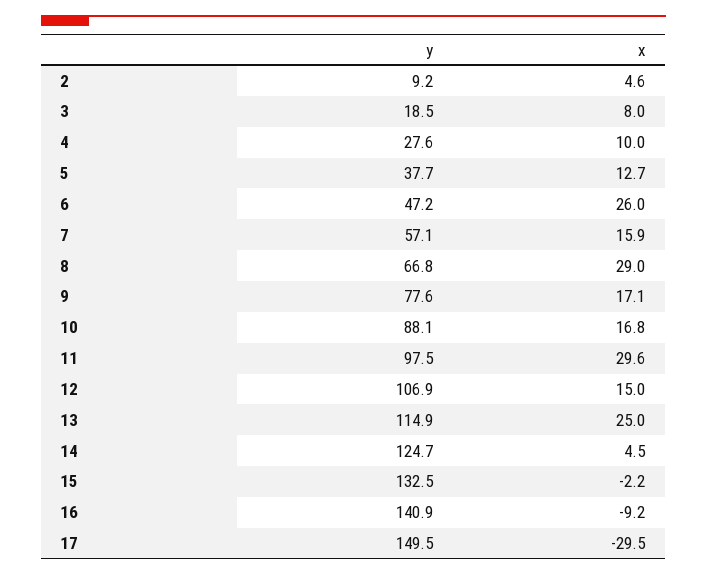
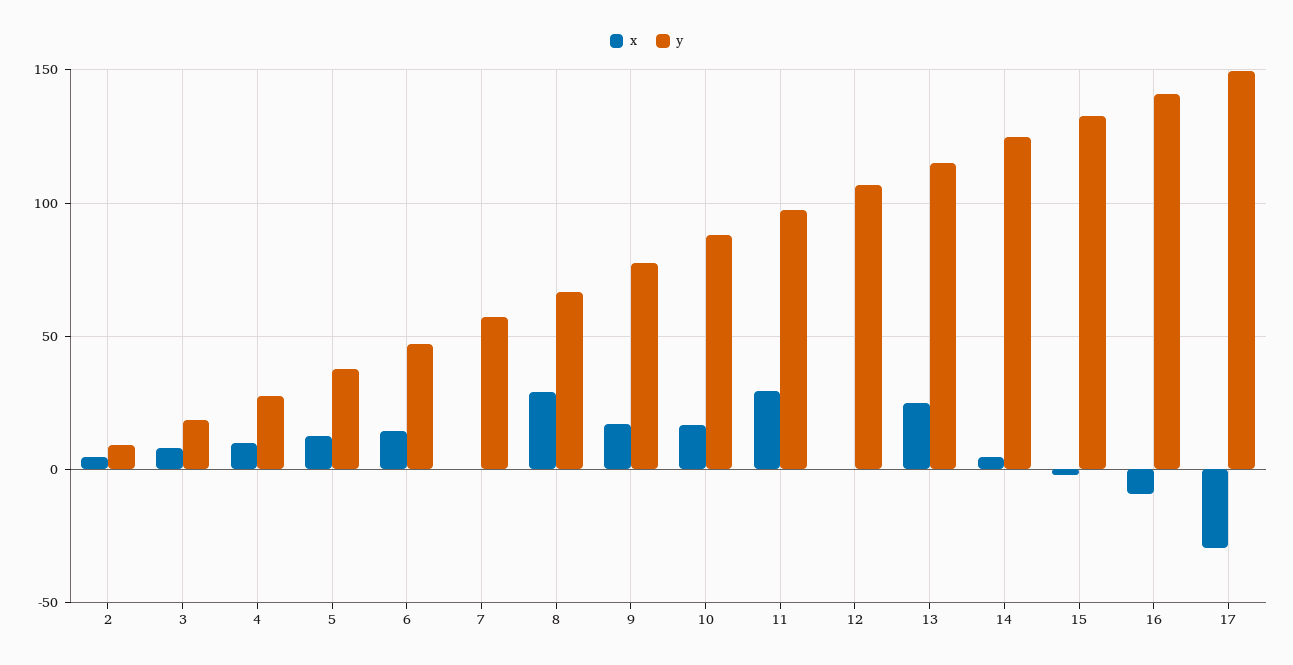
x, 6: 26 -> 15
x, 7: 15.9 -> 0
x, 12: 15 -> 0

